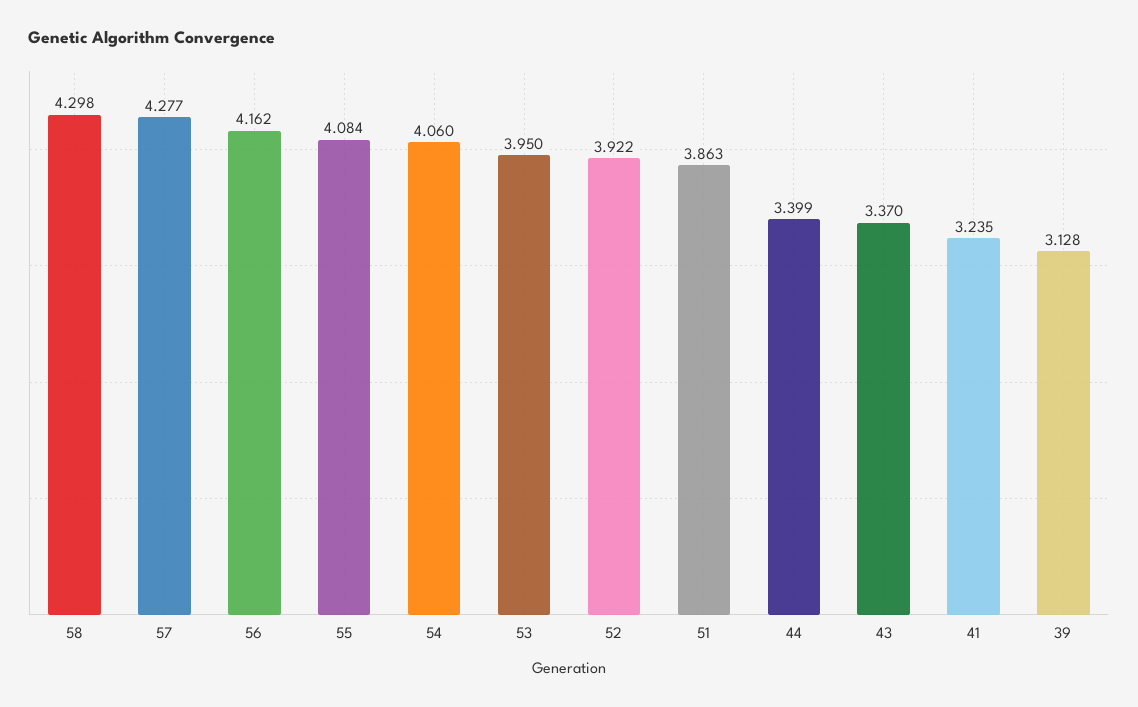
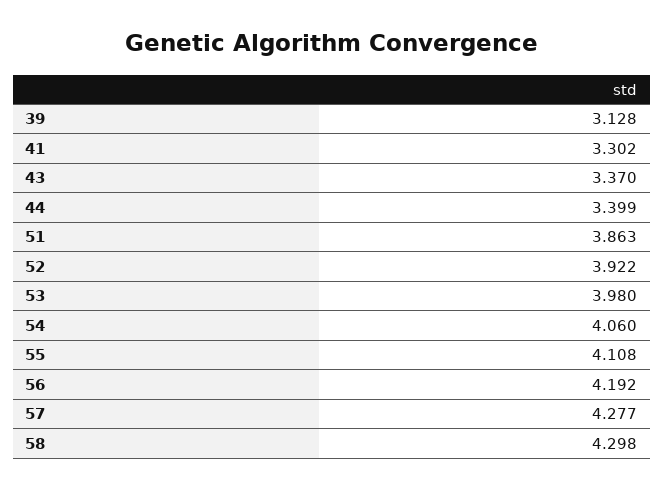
56: 4.162 -> 4.192
55: 4.084 -> 4.108
53: 3.95 -> 3.98
41: 3.235 -> 3.302

